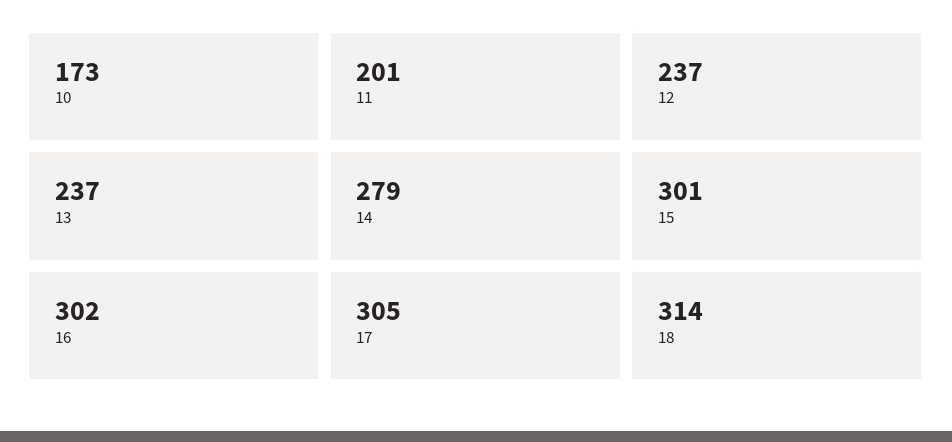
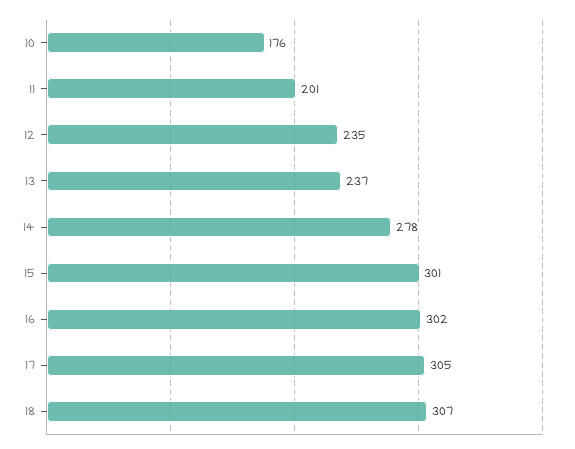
10: 173 -> 176
12: 237 -> 235
14: 279 -> 278
18: 314 -> 307

